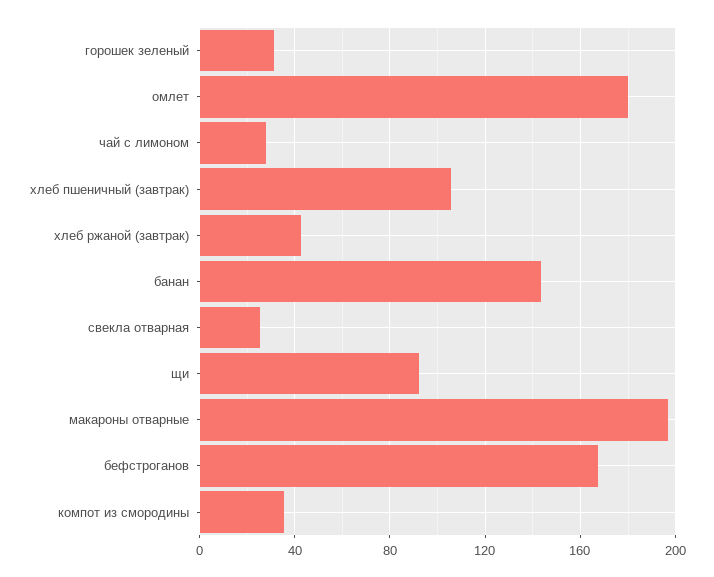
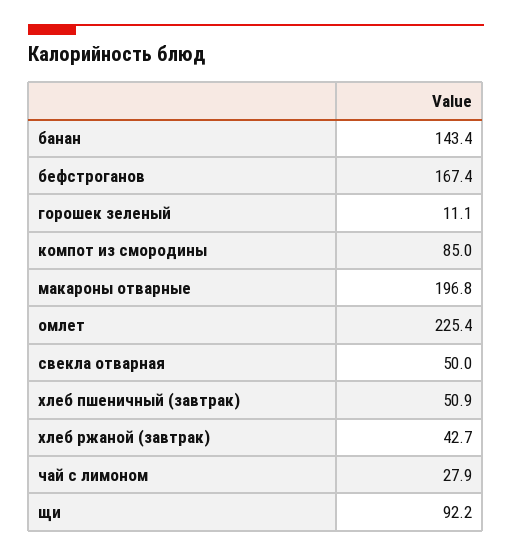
горошек зеленый: 30 -> 11.1
омлет: 180 -> 225.4
хлеб пшеничный (завтрак): 105 -> 50.9
свекла отварная: 25 -> 50
компот из смородины: 35 -> 85

